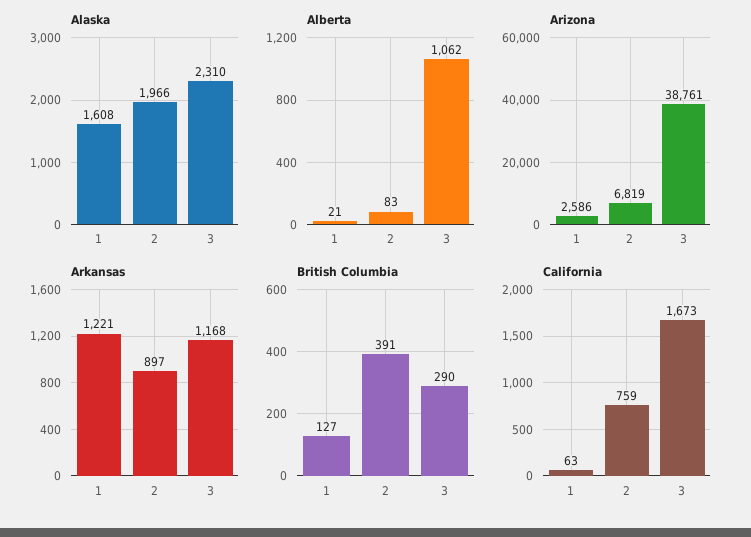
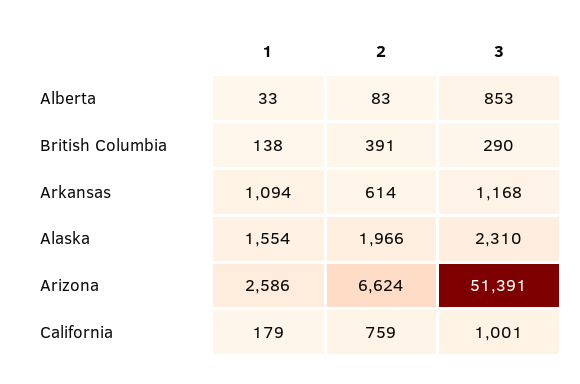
Alaska, 1: 1608 -> 1554
Alberta, 1: 21 -> 33
Alberta, 3: 1062 -> 853
Arizona, 2: 6819 -> 6624
Arizona, 3: 38761 -> 51391
Arkansas, 1: 1221 -> 1094
Arkansas, 2: 897 -> 614
British Columbia, 1: 127 -> 138
California, 1: 63 -> 179
California, 3: 1673 -> 1001

